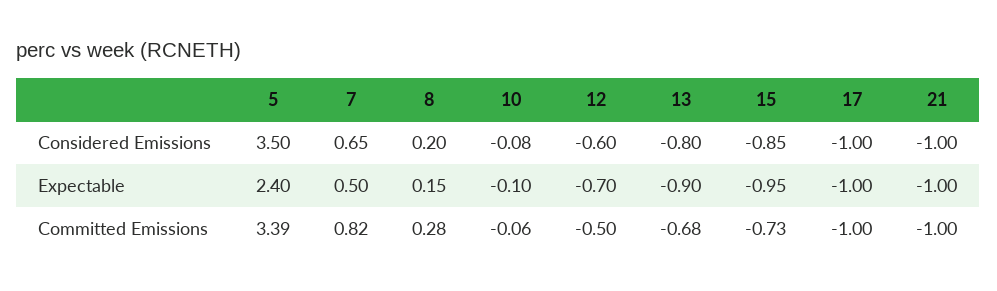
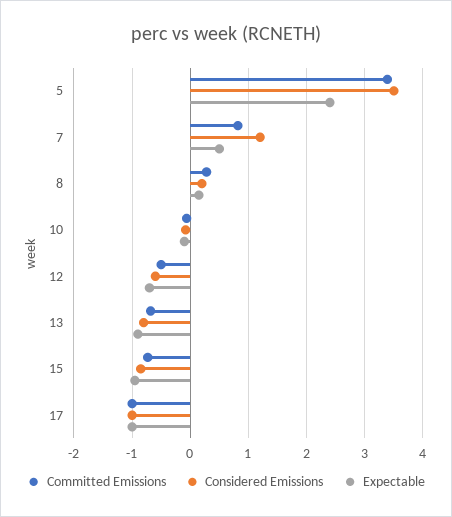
Considered Emissions, 7: 0.65 -> 1.2
Considered Emissions, 21: -1 -> none
Expectable, 21: -1 -> none
Committed Emissions, 21: -1 -> none

